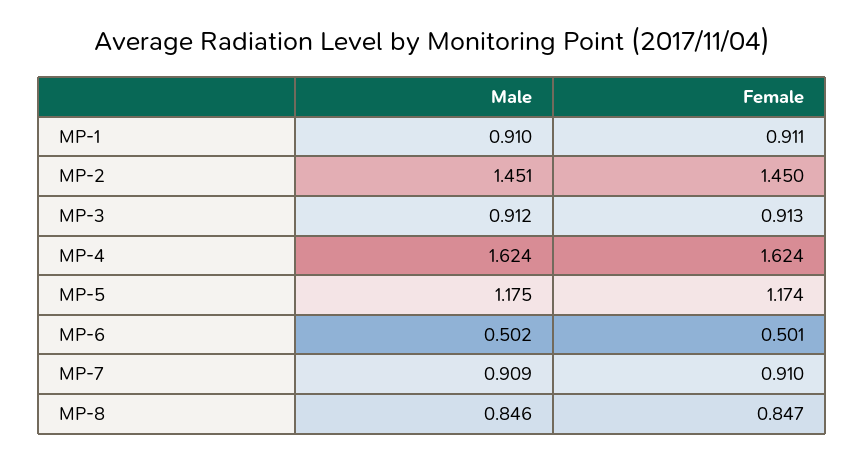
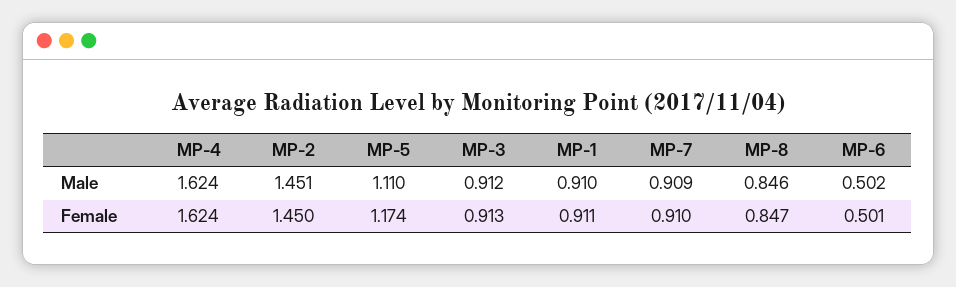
Male, MP-5: 1.175 -> 1.11

